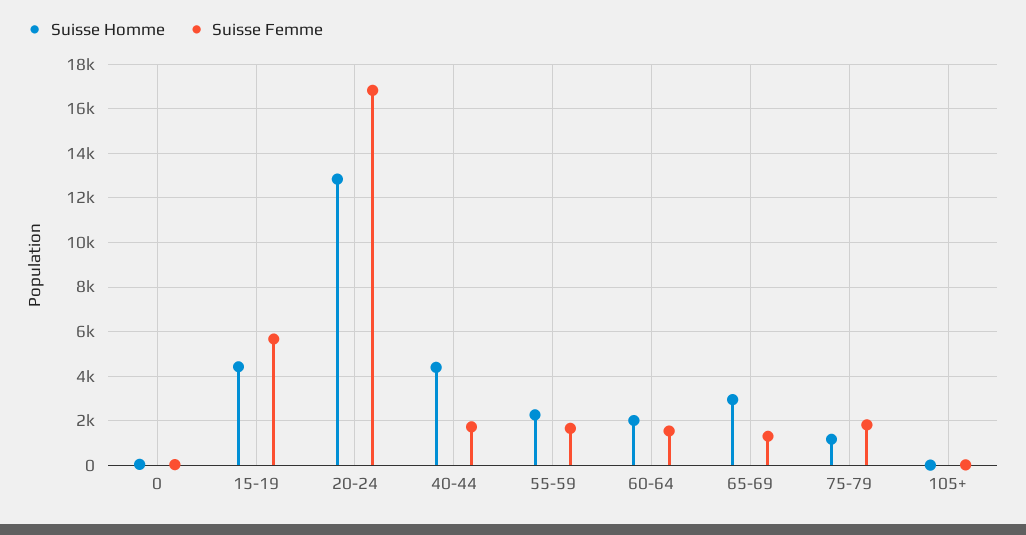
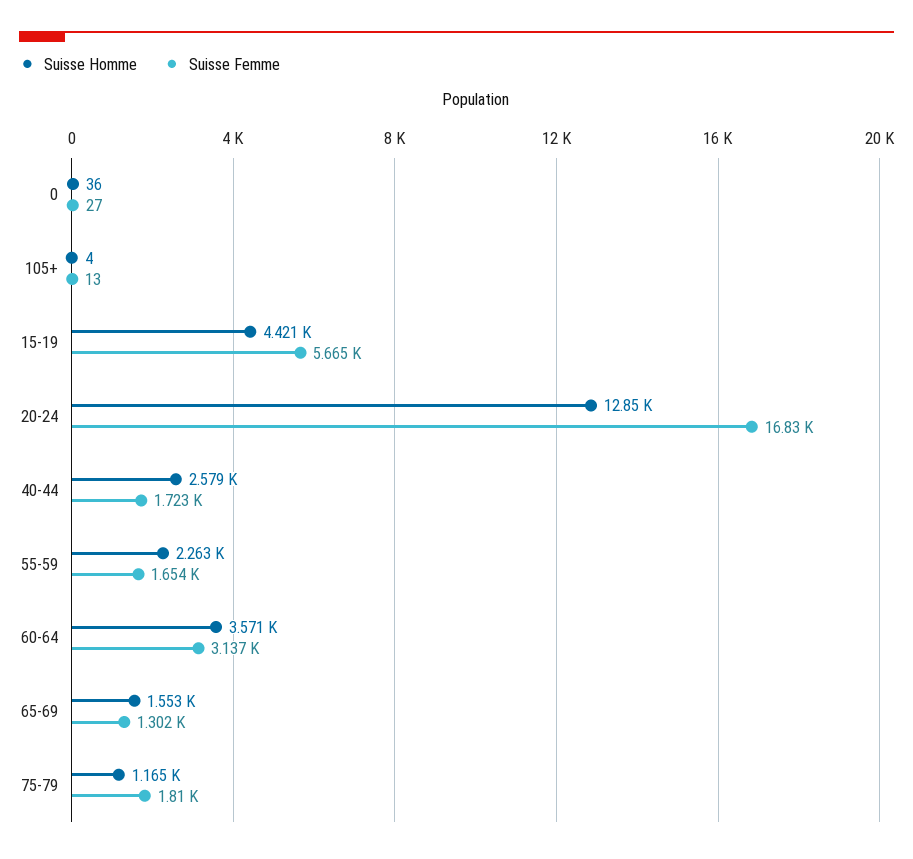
Suisse Homme, 40-44: 4500 -> 2579
Suisse Homme, 60-64: 2000 -> 3571
Suisse Femme, 60-64: 1500 -> 3137
Suisse Homme, 65-69: 3000 -> 1553

